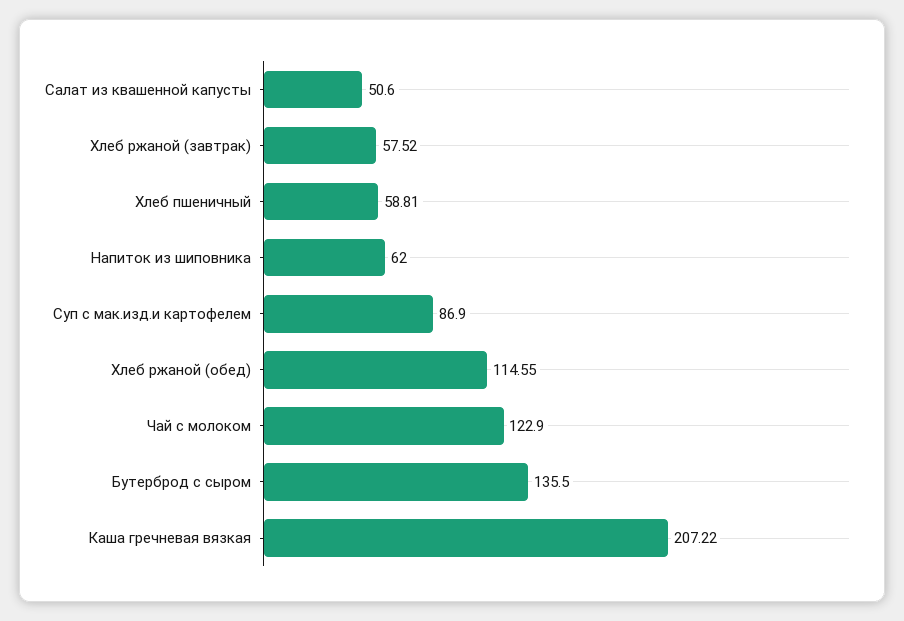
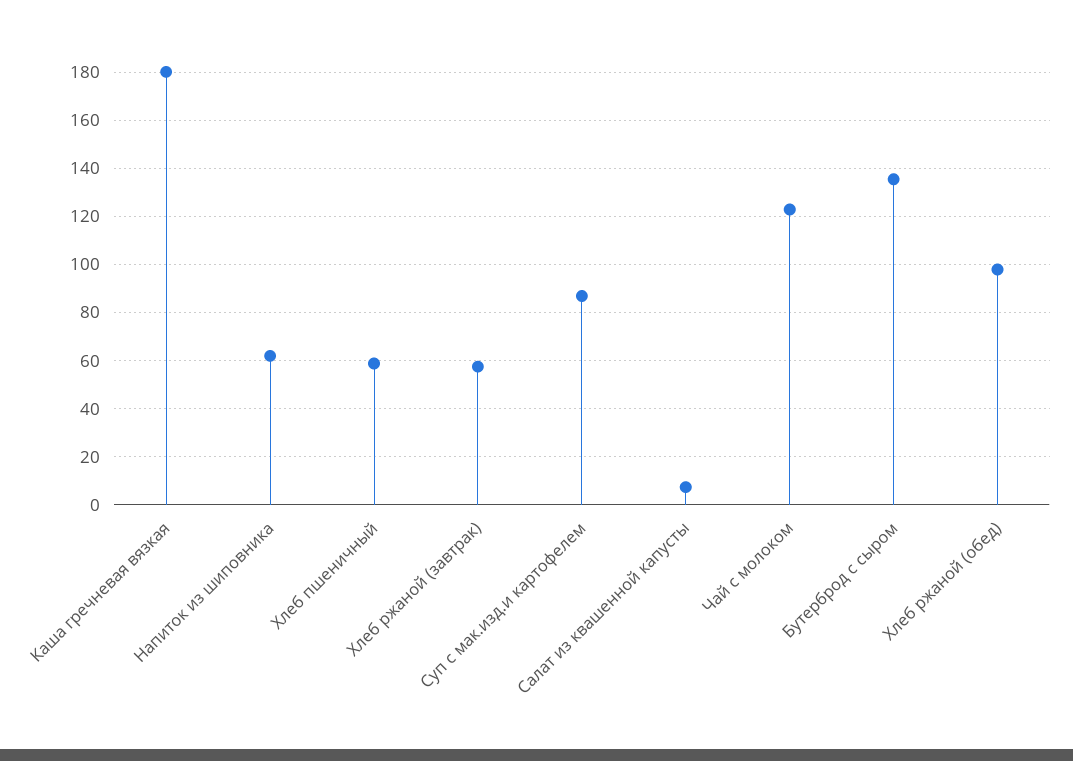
Салат из квашенной капусты: 50.6 -> 7.5
Хлеб ржаной (обед): 114.55 -> 97.5
Каша гречневая вязкая: 207.22 -> 180

